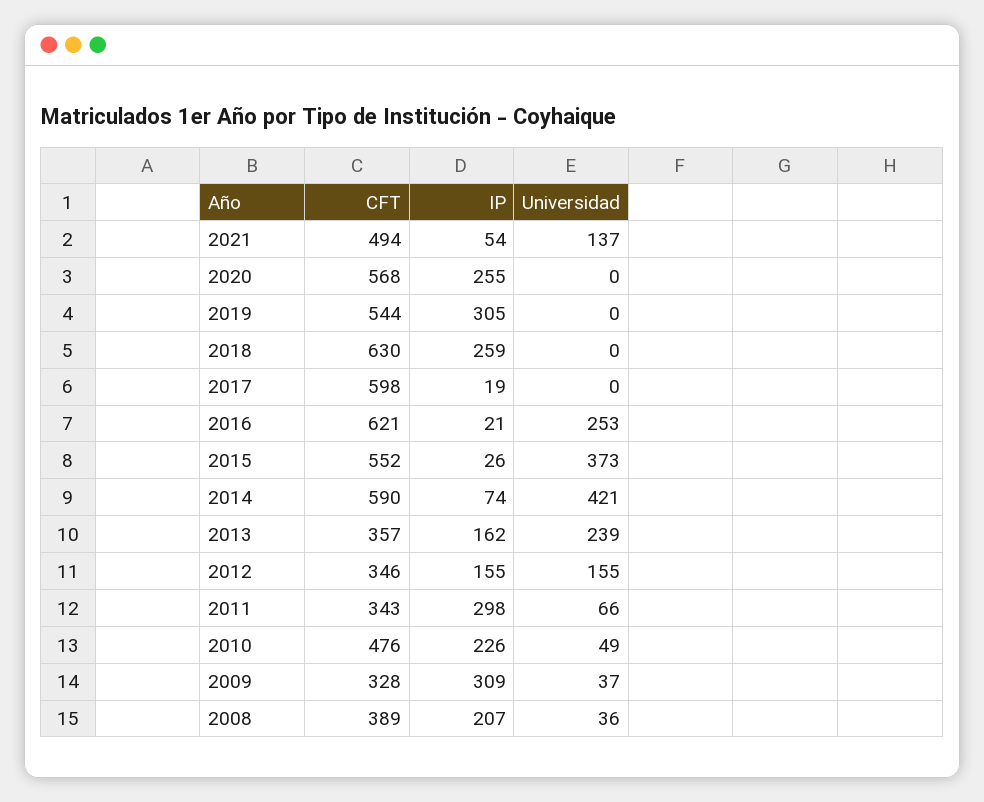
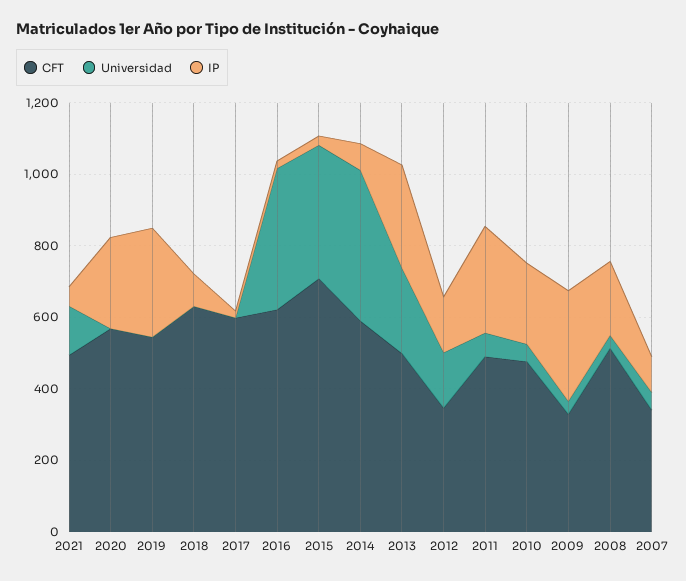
IP, 2018: 259 -> 100
Universidad, 2016: 253 -> 400
CFT, 2015: 552 -> 700
CFT, 2013: 357 -> 500
IP, 2013: 162 -> 300
CFT, 2011: 343 -> 500
CFT, 2008: 389 -> 500
CFT, 2007: none -> 350
Universidad, 2007: none -> 50
IP, 2007: none -> 100

